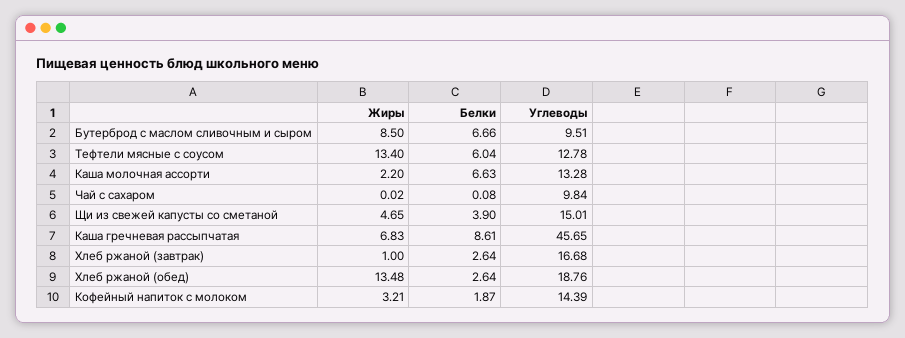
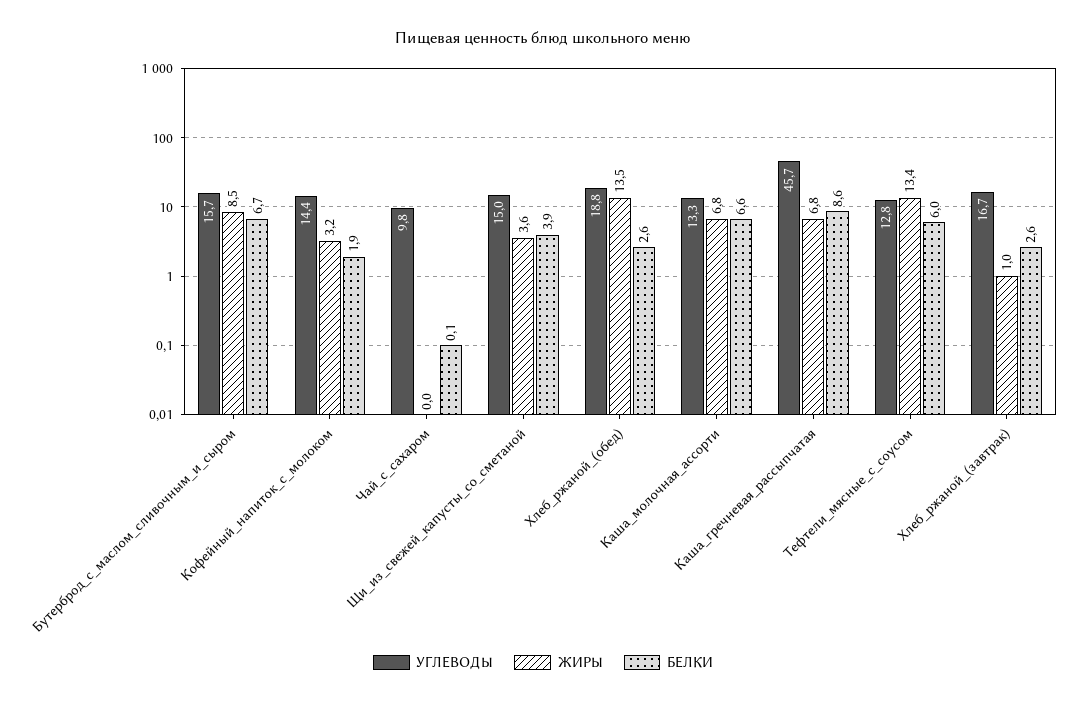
Углеводы, Бутерброд с маслом сливочным и сыром: 9.51 -> 15.7
Жиры, Каша молочная ассорти: 2.2 -> 6.8
Жиры, Щи из свежей капусты со сметаной: 4.65 -> 3.6

